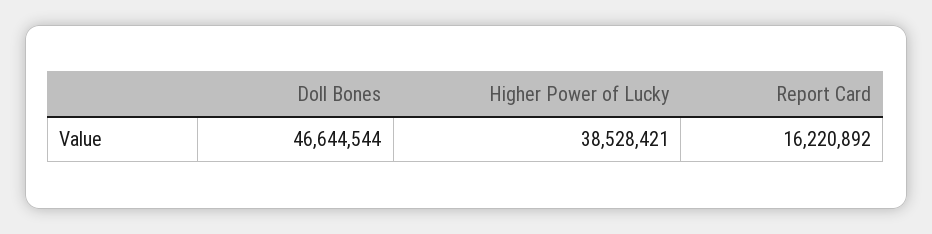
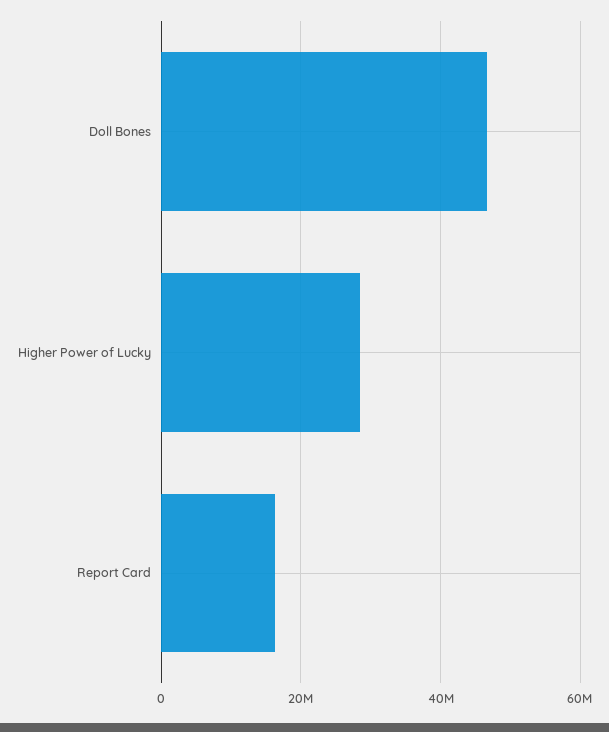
Higher Power of Lucky: 38528421 -> 28000000

